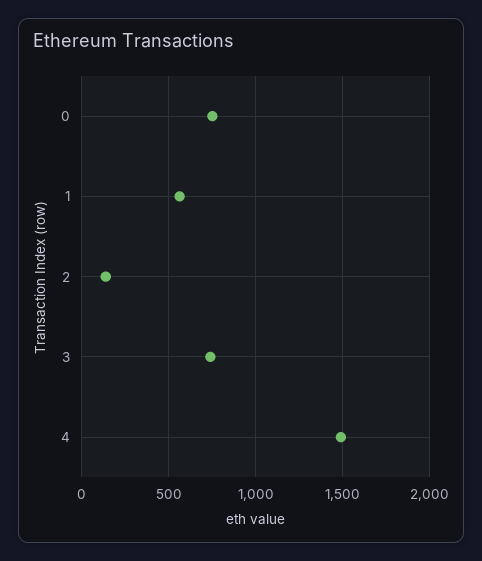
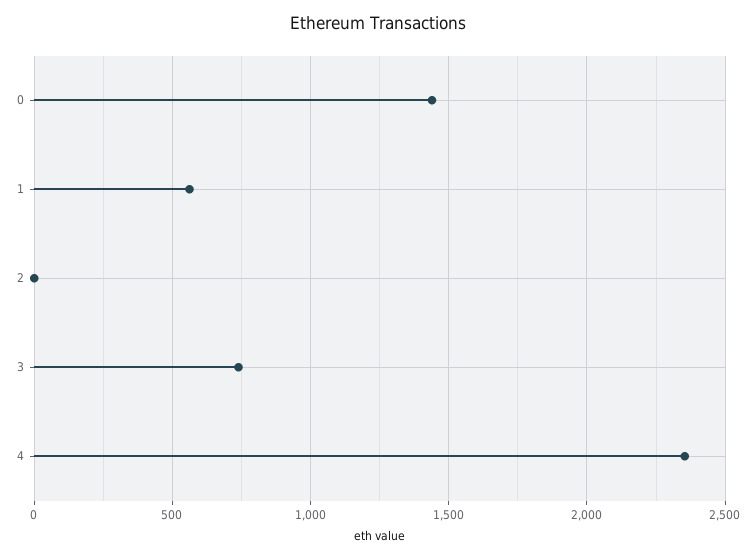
0: 750 -> 1450
2: 150 -> 0
4: 1500 -> 2350

